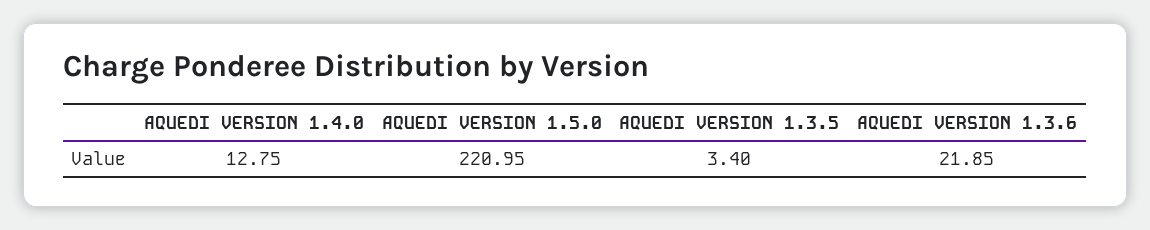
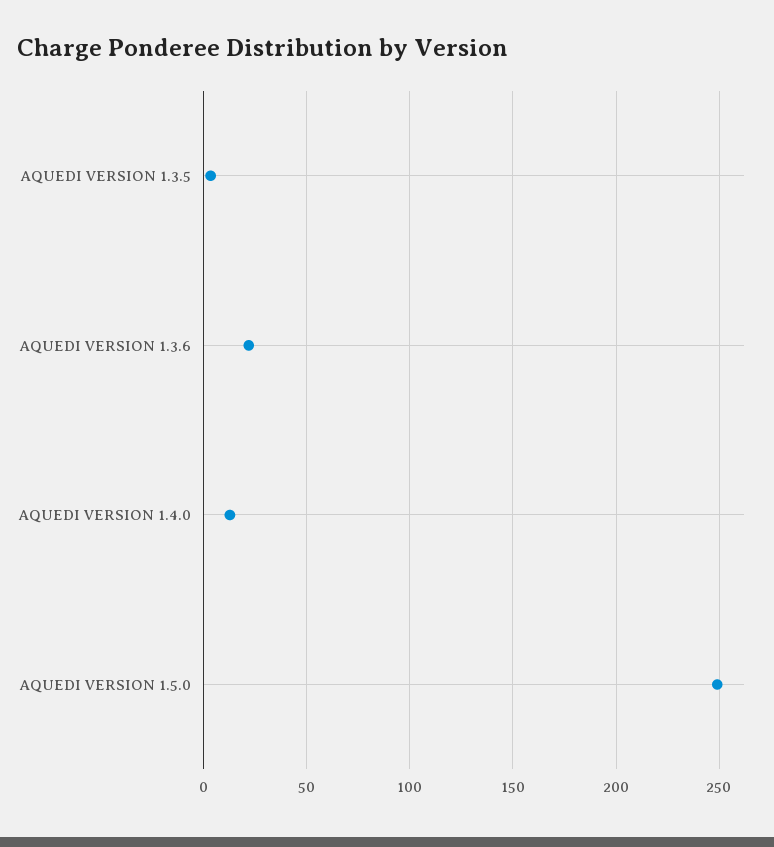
AQUEDI VERSION 1.5.0: 220.95 -> 250

